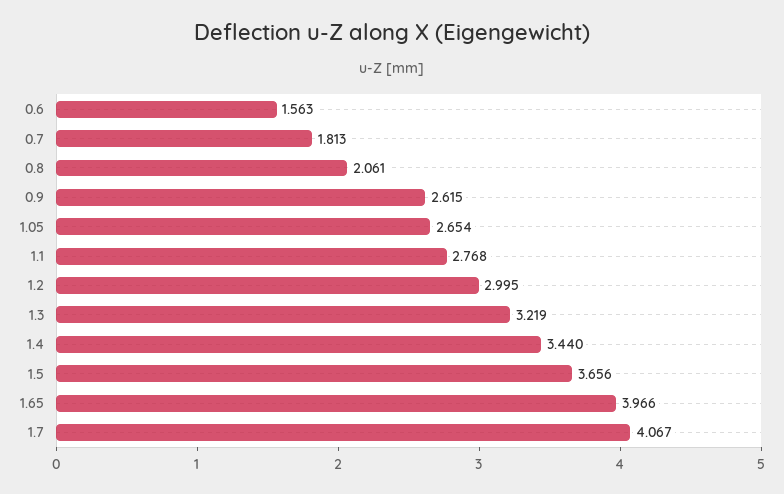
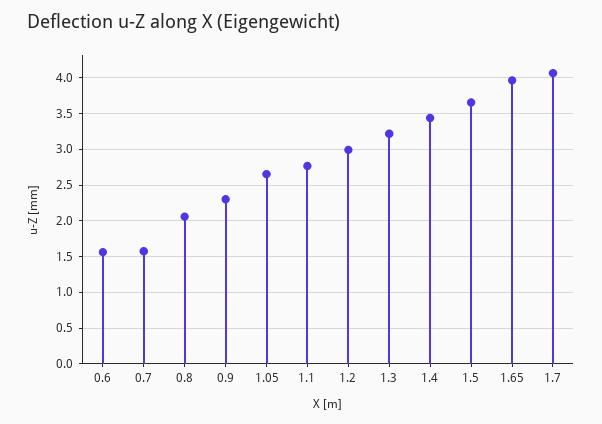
0.7: 1.813 -> 1.6
0.9: 2.615 -> 2.3

